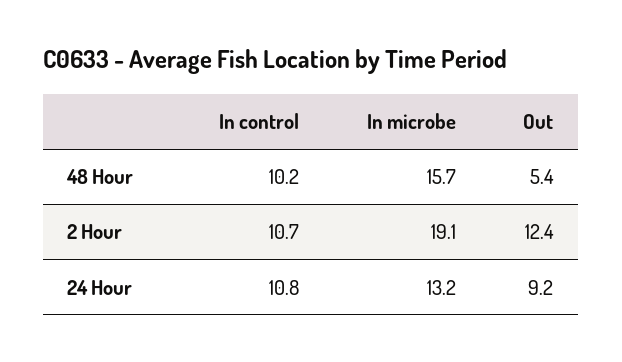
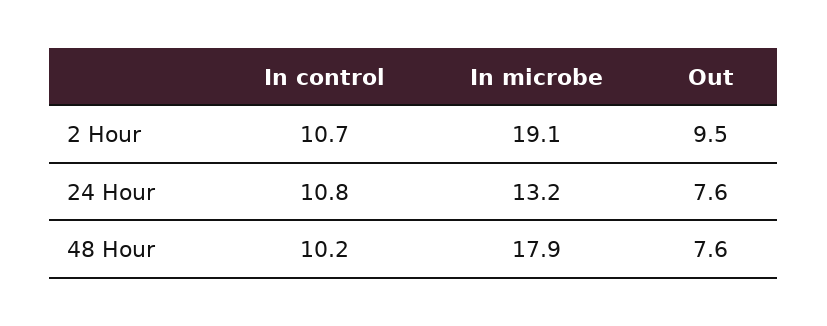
In microbe, 48 Hour: 15.7 -> 17.9
Out, 48 Hour: 5.4 -> 7.6
Out, 2 Hour: 12.4 -> 9.5
Out, 24 Hour: 9.2 -> 7.6

